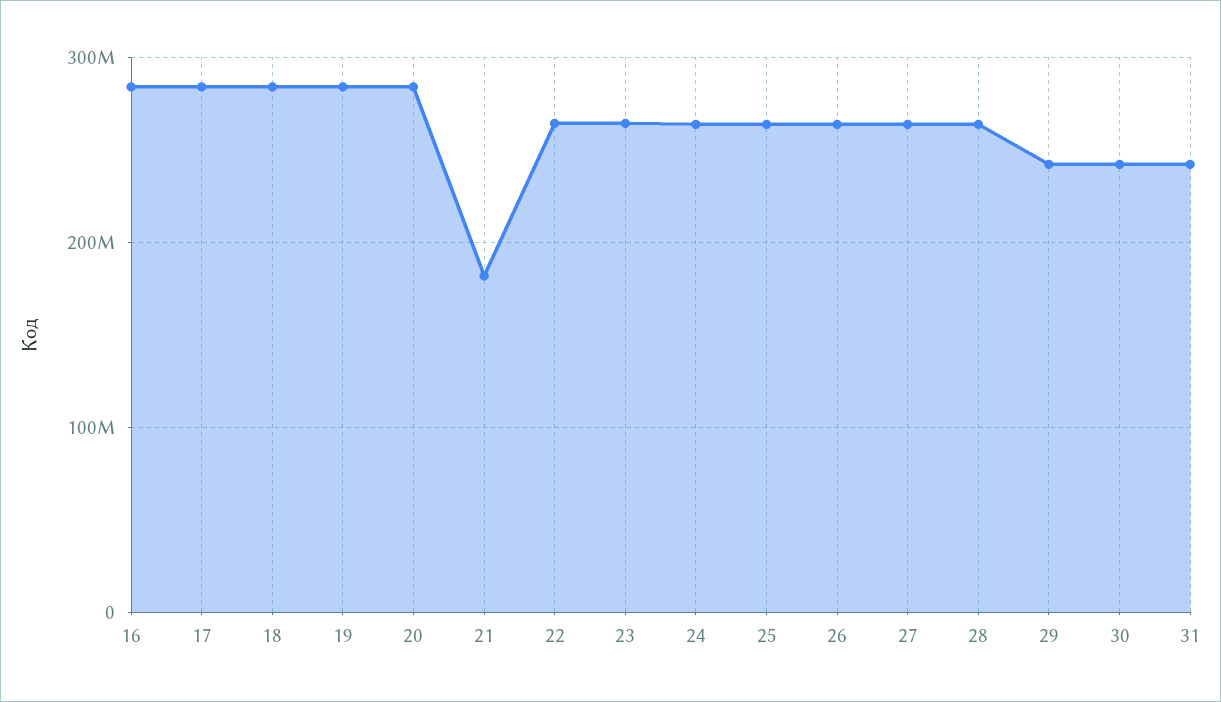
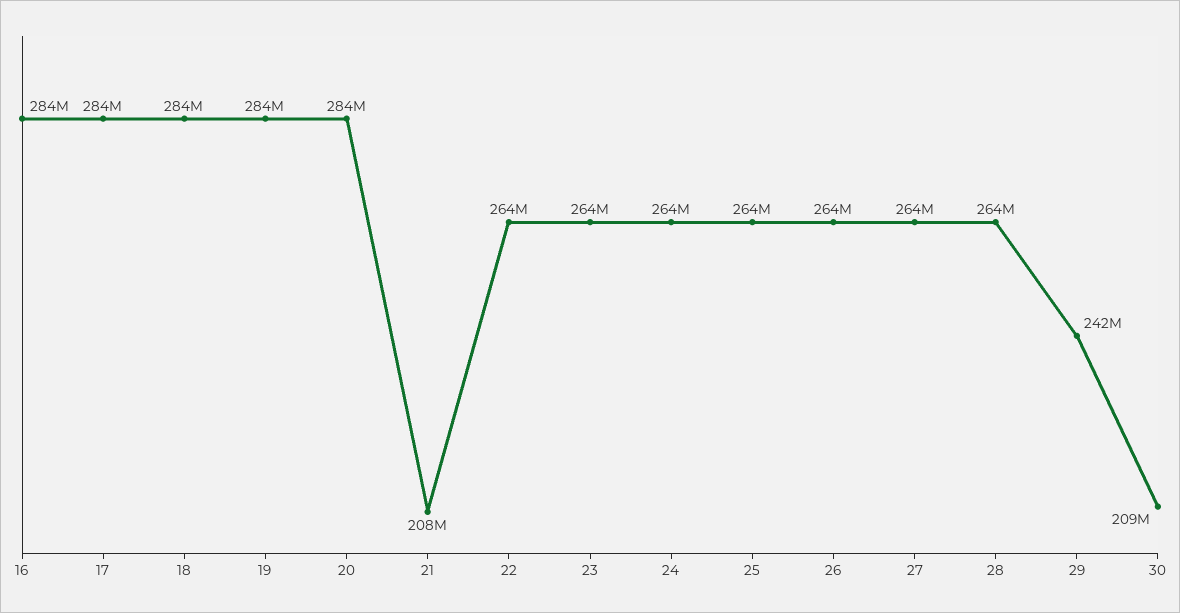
21: 180000000 -> 208000000
30: 240000000 -> 209000000
31: 240000000 -> none

